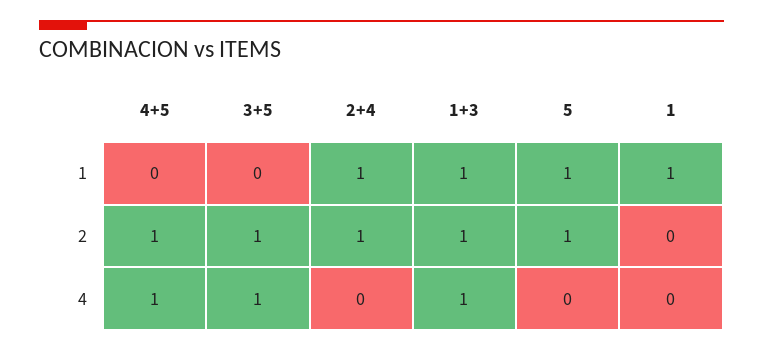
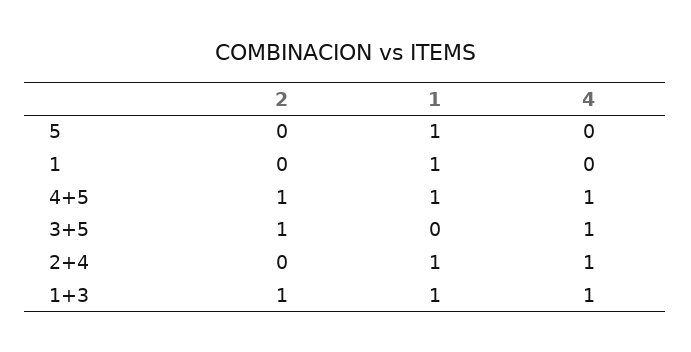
4+5, 1: 0 -> 1
2+4, 2: 1 -> 0
5, 2: 1 -> 0
2+4, 4: 0 -> 1

